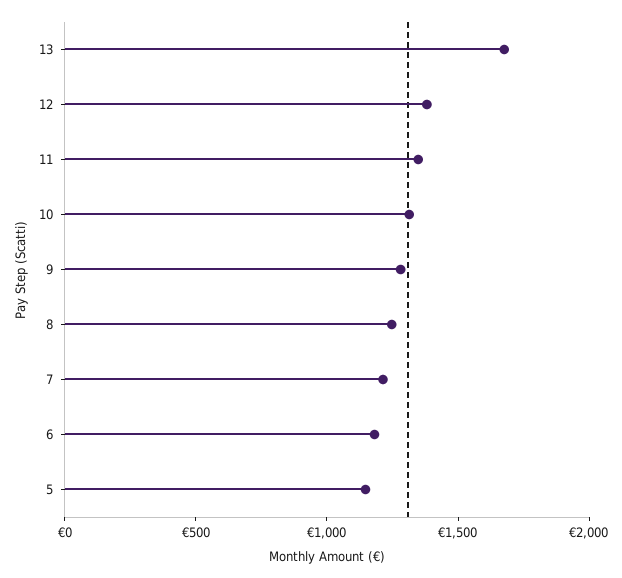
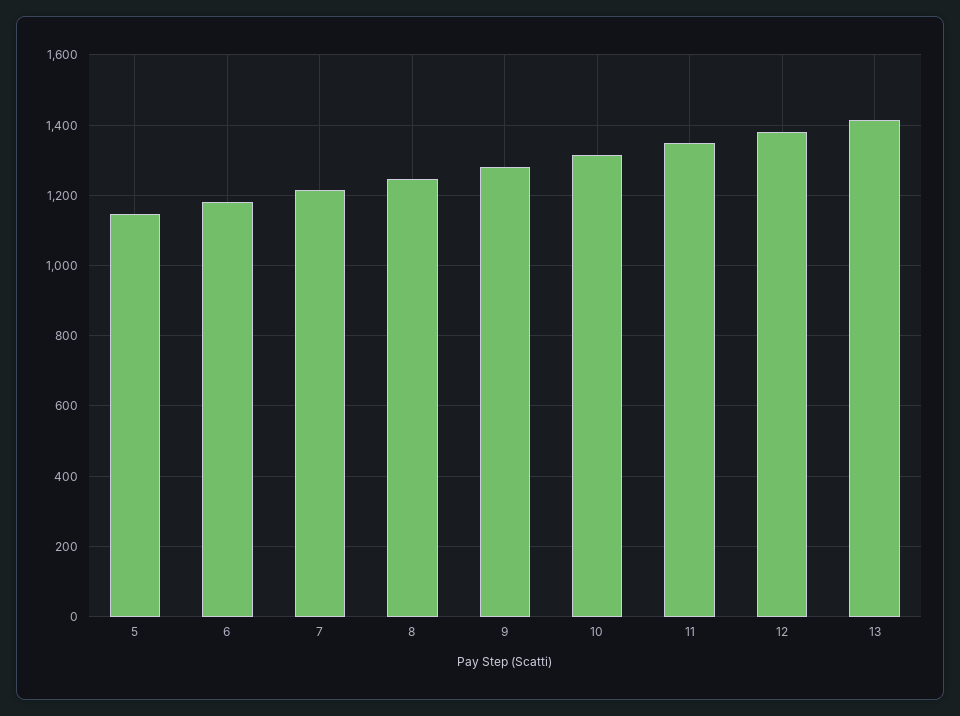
13: 1700 -> 1420

